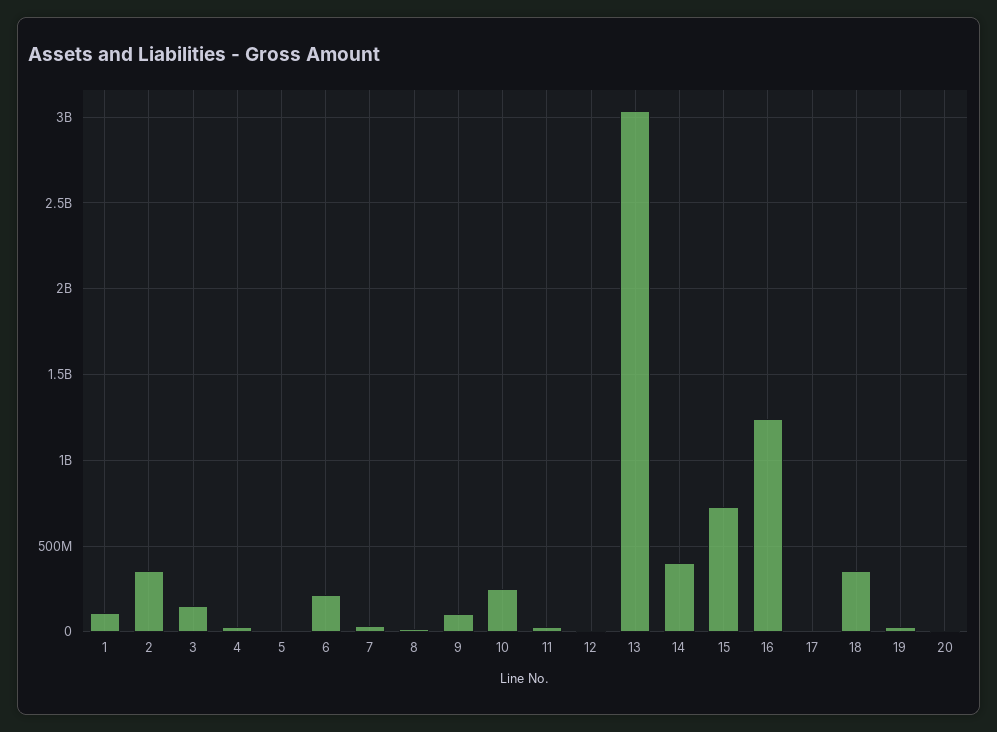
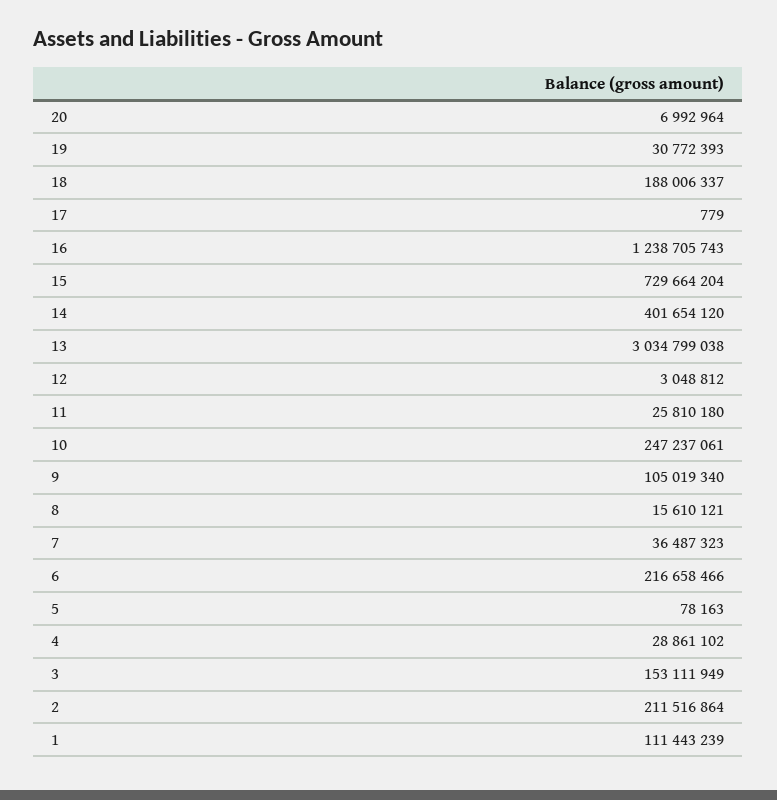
2: 350000000 -> 211516864
18: 350000000 -> 188006337

